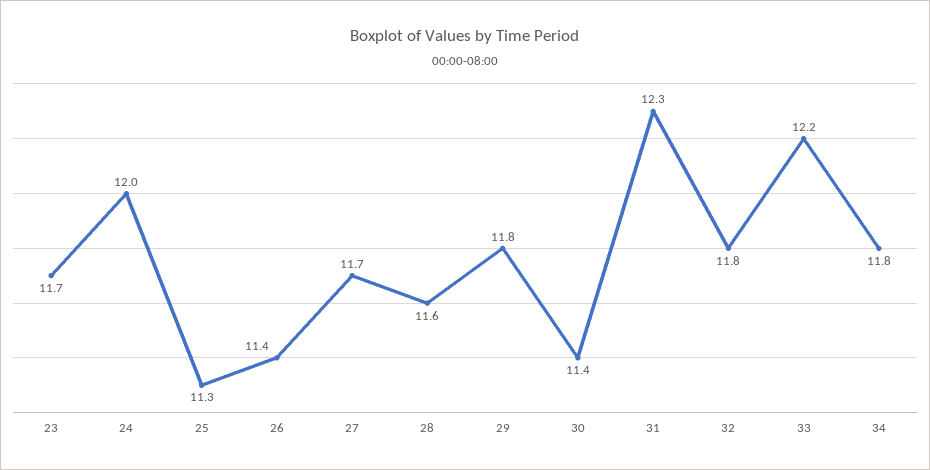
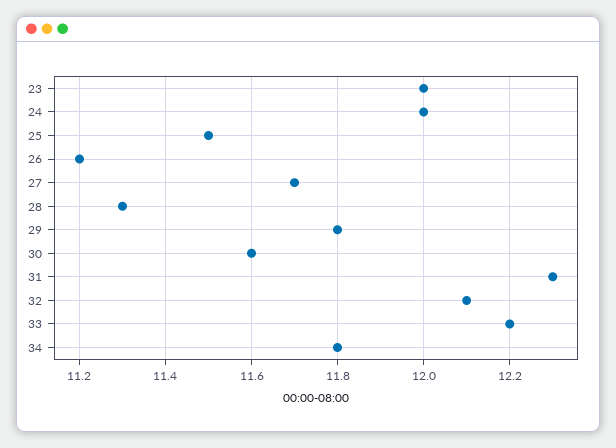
23: 11.7 -> 12
25: 11.3 -> 11.5
26: 11.4 -> 11.2
28: 11.6 -> 11.3
30: 11.4 -> 11.6
32: 11.8 -> 12.1

